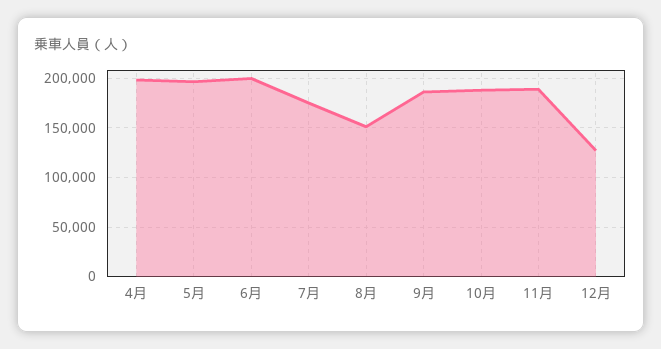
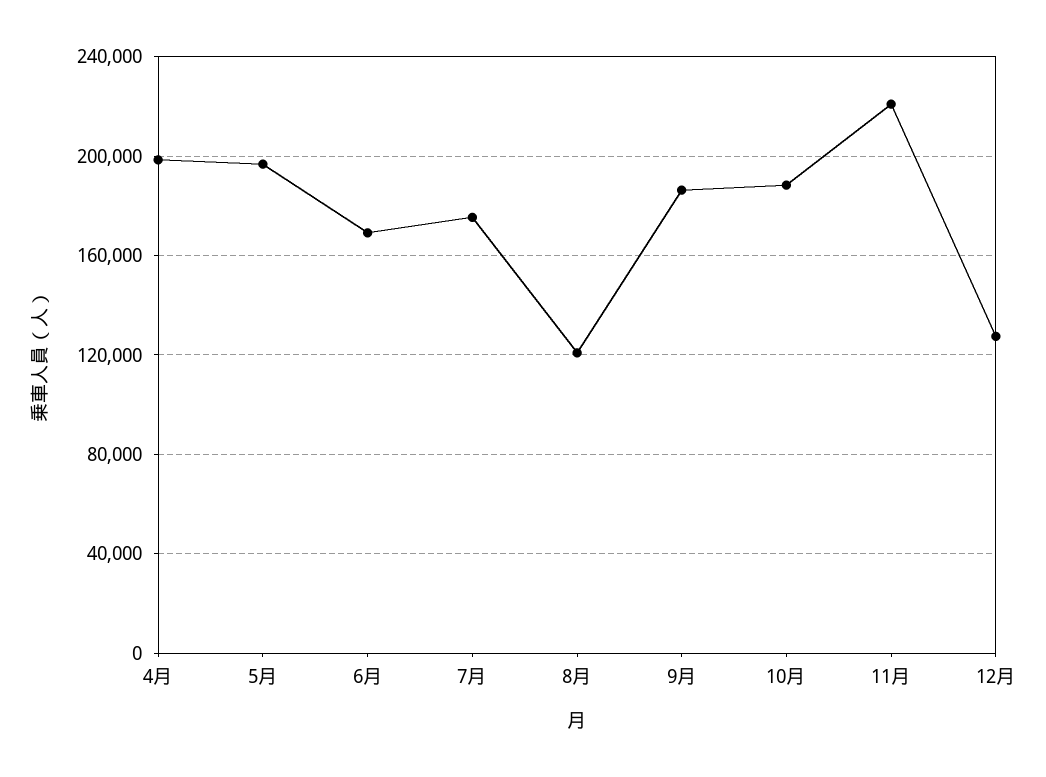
6月: 200000 -> 170000
8月: 150000 -> 120000
11月: 190000 -> 220000

